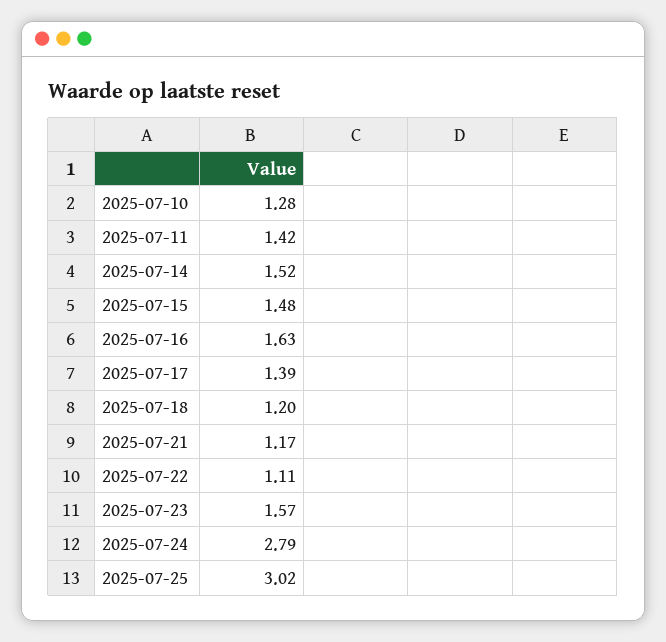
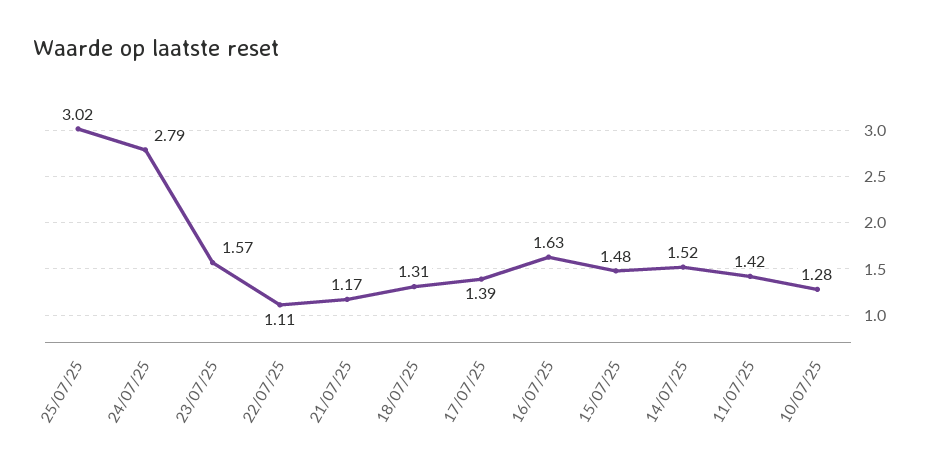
2025-07-18: 1.2 -> 1.31

